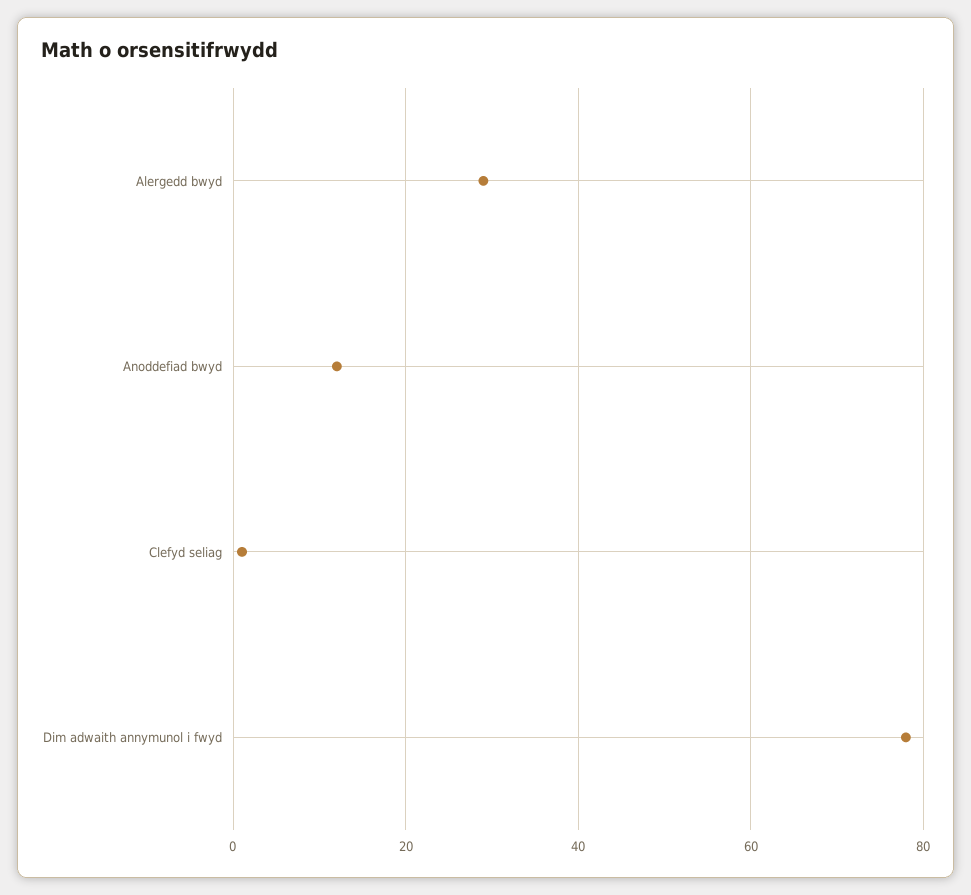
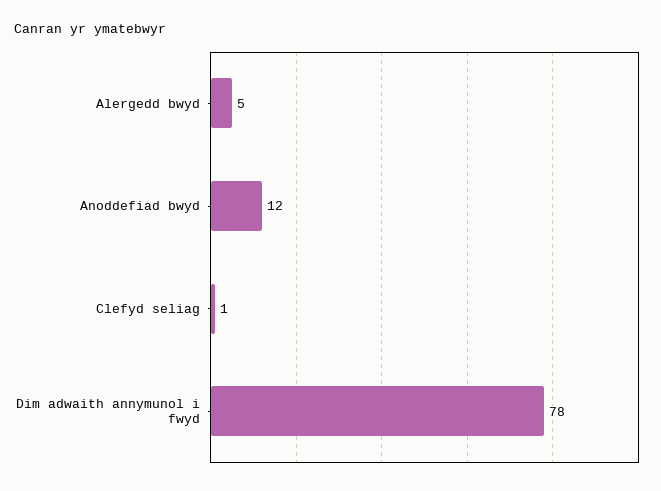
Alergedd bwyd: 30 -> 5

